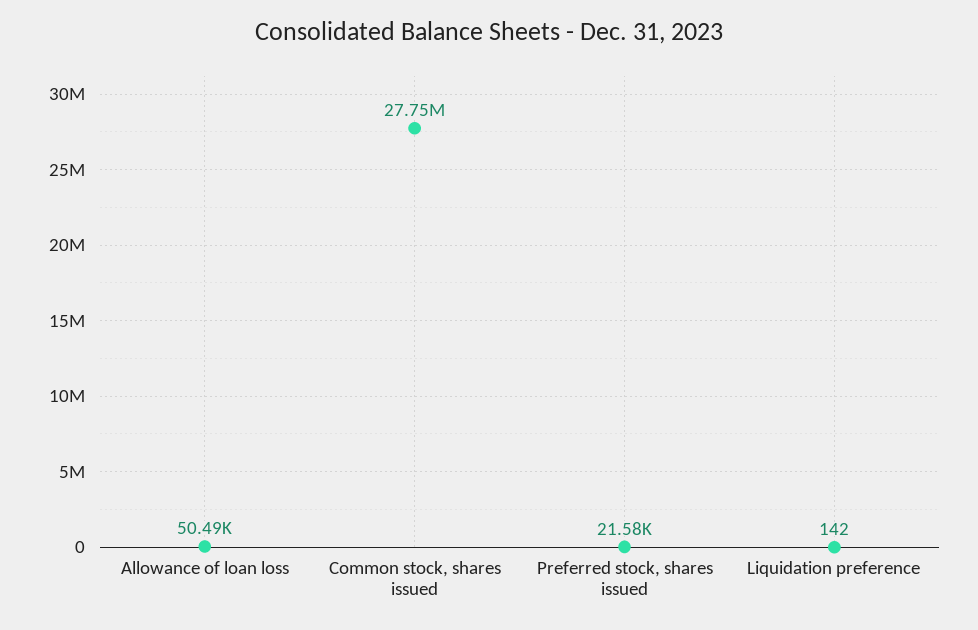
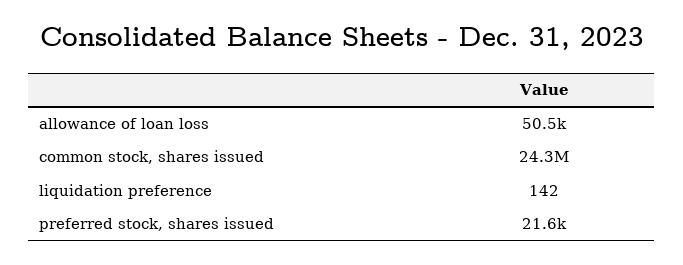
Common stock, shares issued: 27750000 -> 24300000

